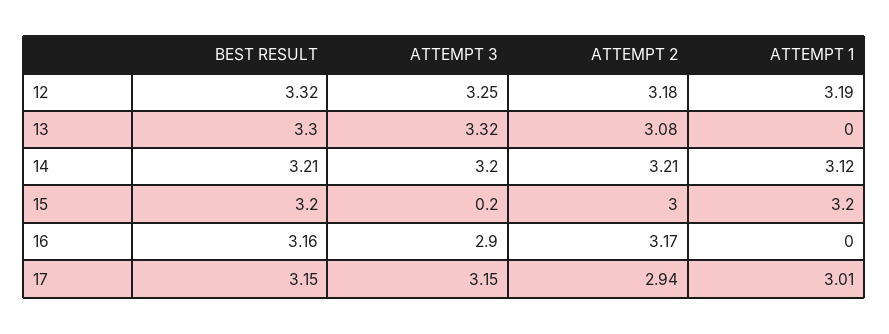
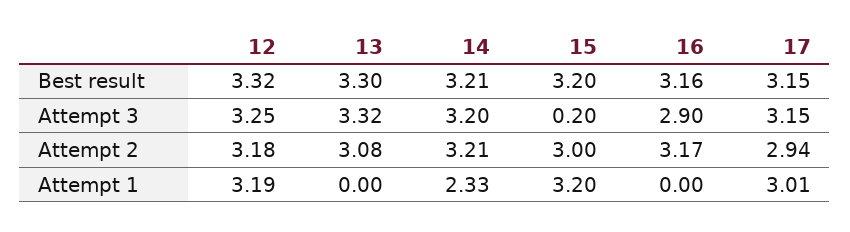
ATTEMPT 1, 14: 3.12 -> 2.33

